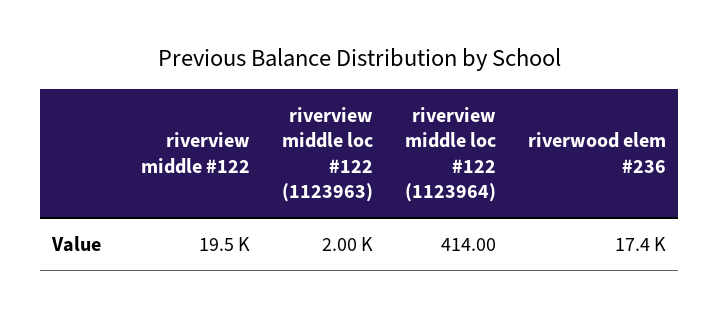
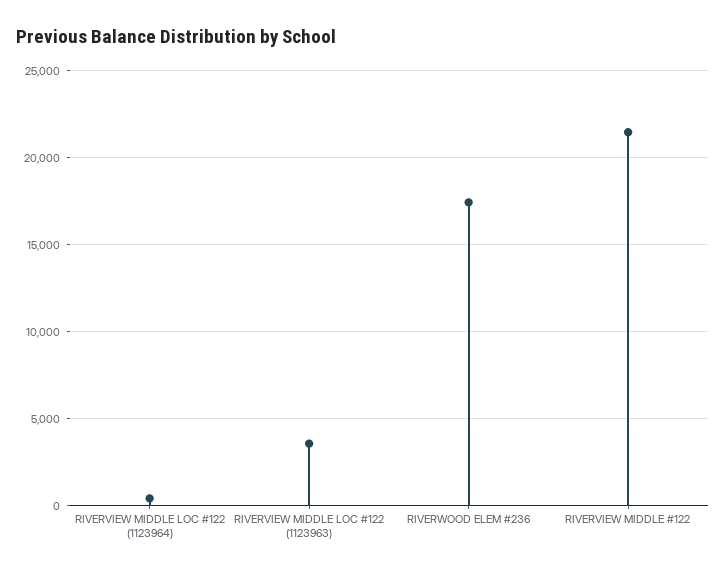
riverview middle #122: 19500 -> 21500
riverview middle loc #122 (1123963): 2000 -> 3500

